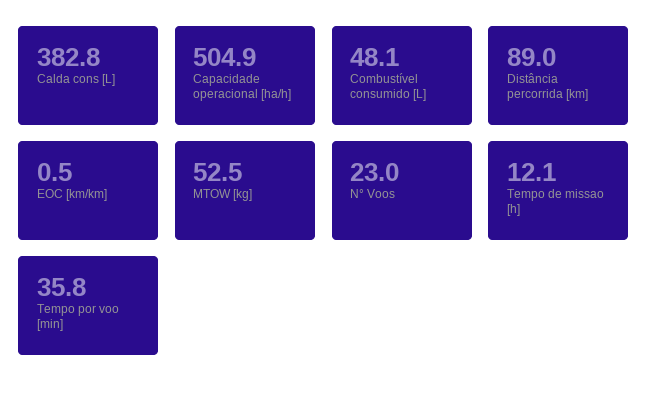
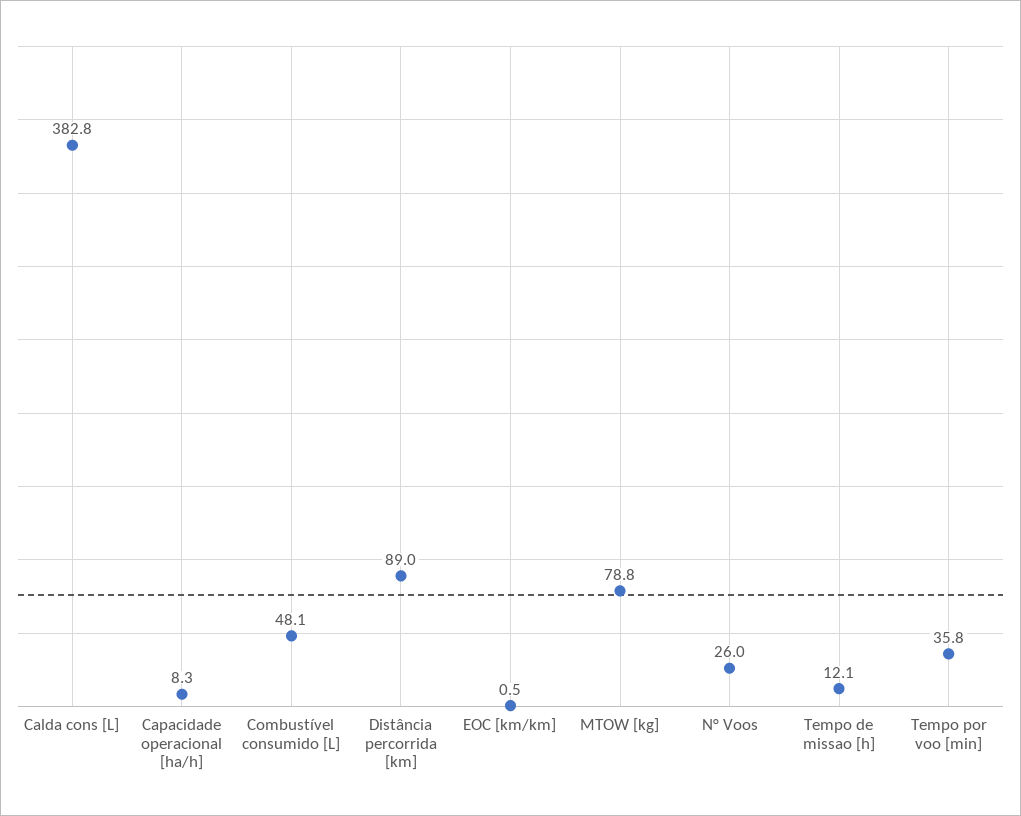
Capacidade operacional [ha/h]: 504.9 -> 8.3
MTOW [kg]: 52.5 -> 78.8
N° Voos: 23 -> 26

